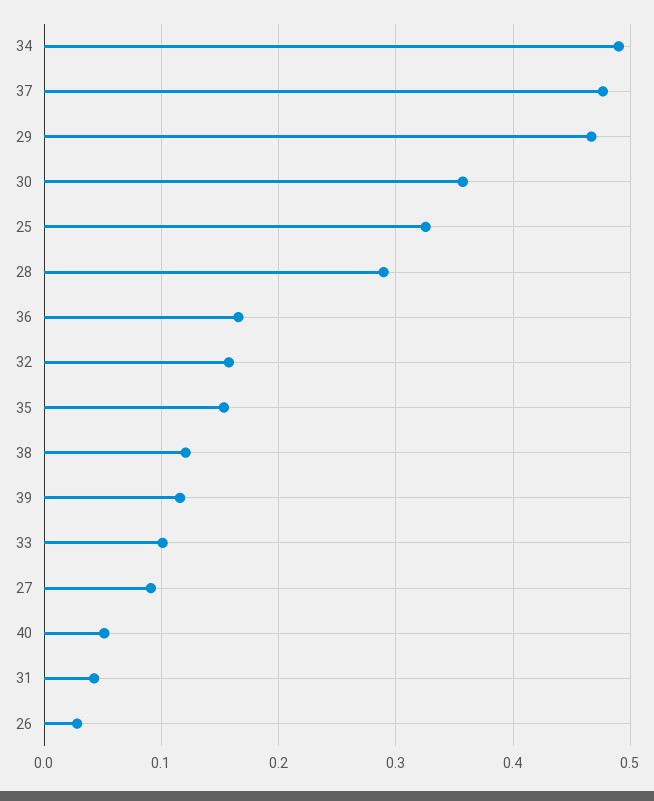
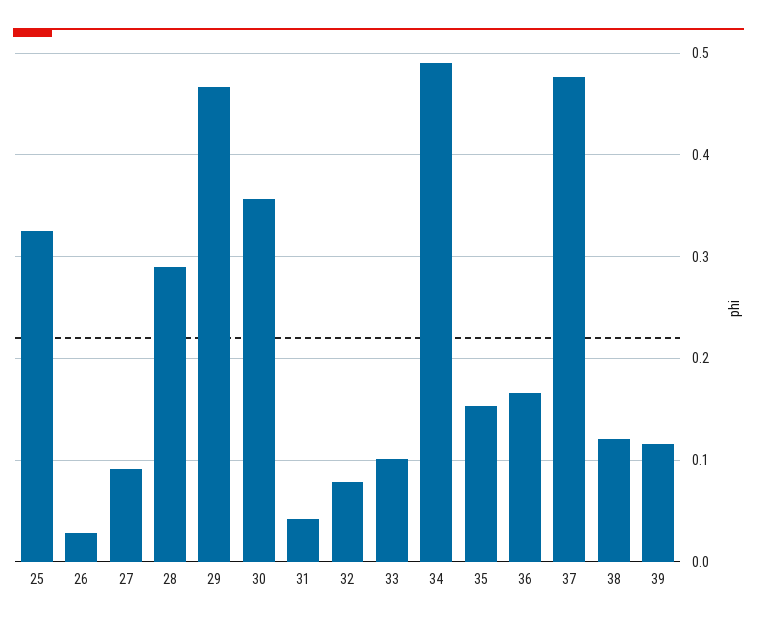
32: 0.16 -> 0.08
40: 0.05 -> none

